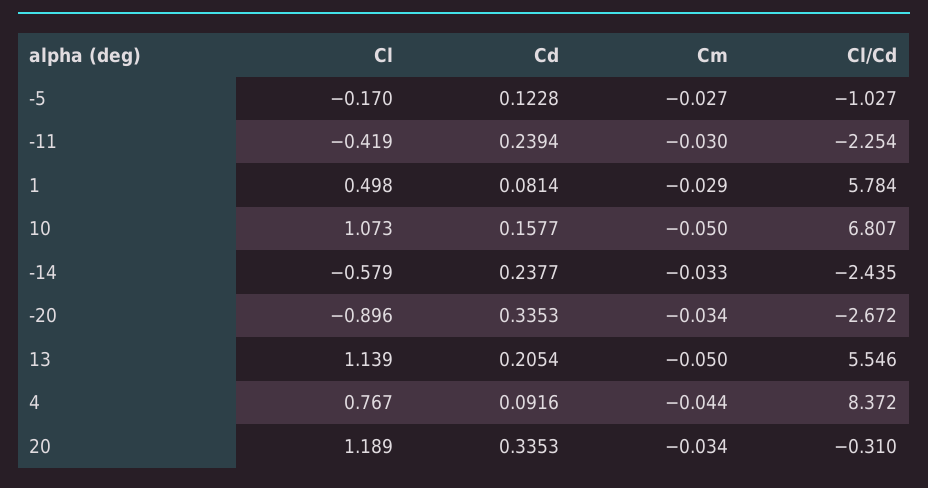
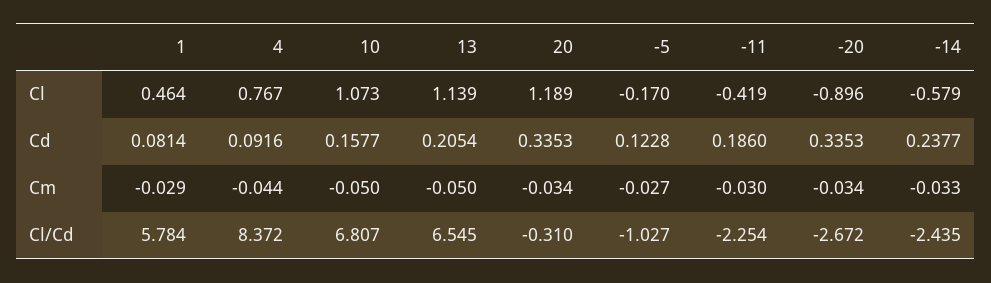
Cd, -11: 0.2394 -> 0.186
Cl, 1: 0.498 -> 0.464
Cl/Cd, 13: 5.546 -> 6.545

